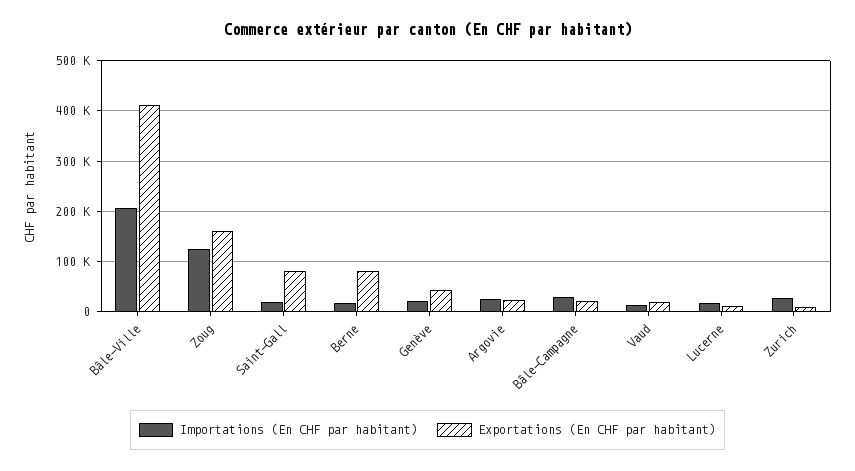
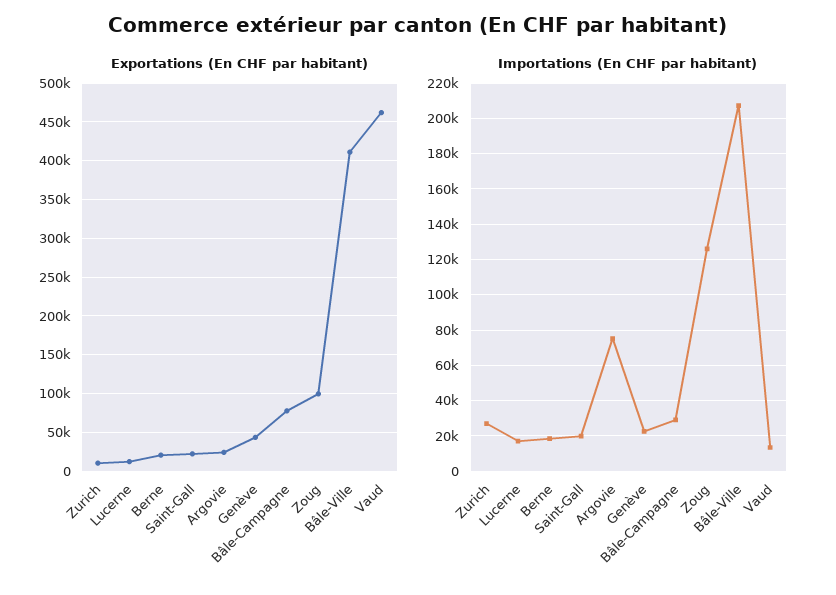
Exportations (En CHF par habitant), Zoug: 160000 -> 100000
Exportations (En CHF par habitant), Saint-Gall: 80000 -> 20000
Exportations (En CHF par habitant), Berne: 80000 -> 20000
Importations (En CHF par habitant), Argovie: 20000 -> 75000
Exportations (En CHF par habitant), Bâle-Campagne: 20000 -> 80000
Exportations (En CHF par habitant), Vaud: 20000 -> 460000

